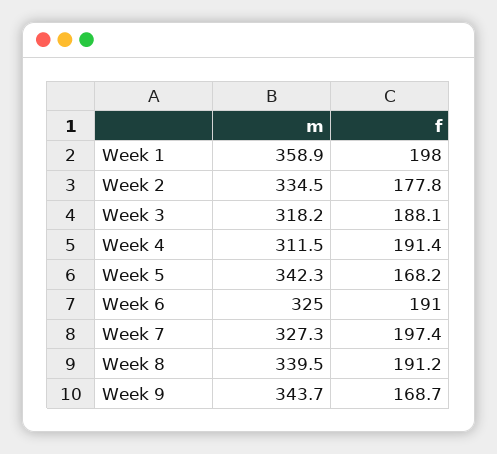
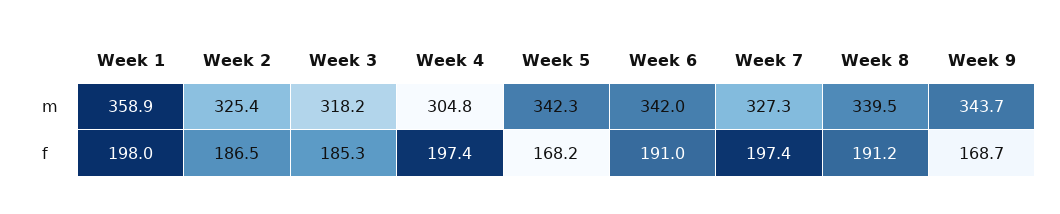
m, Week 2: 334.5 -> 325.4
f, Week 2: 177.8 -> 186.5
f, Week 3: 188.1 -> 185.3
m, Week 4: 311.5 -> 304.8
f, Week 4: 191.4 -> 197.4
m, Week 6: 325 -> 342

